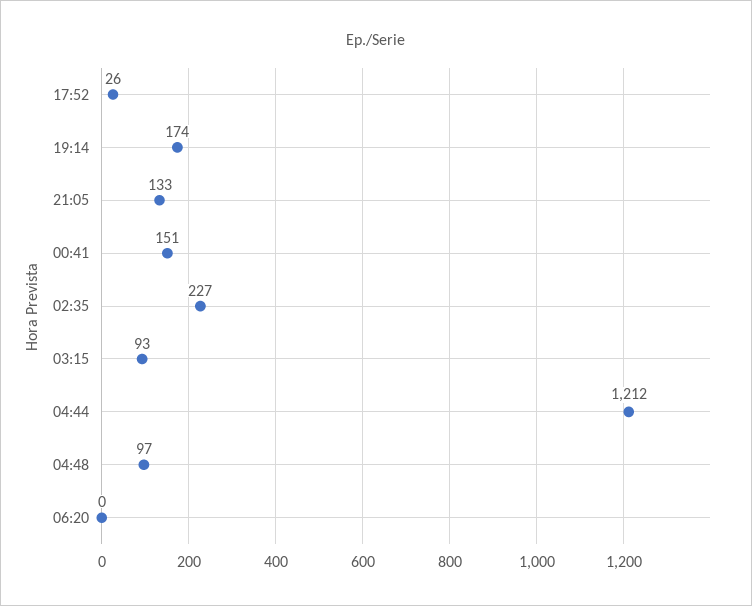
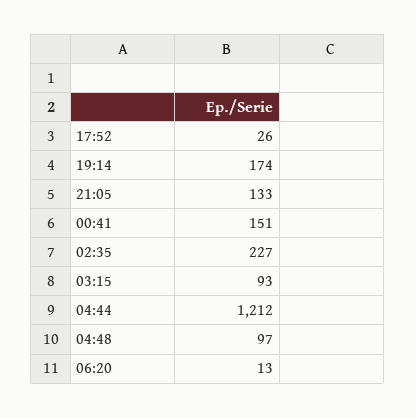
06:20: 0 -> 13

